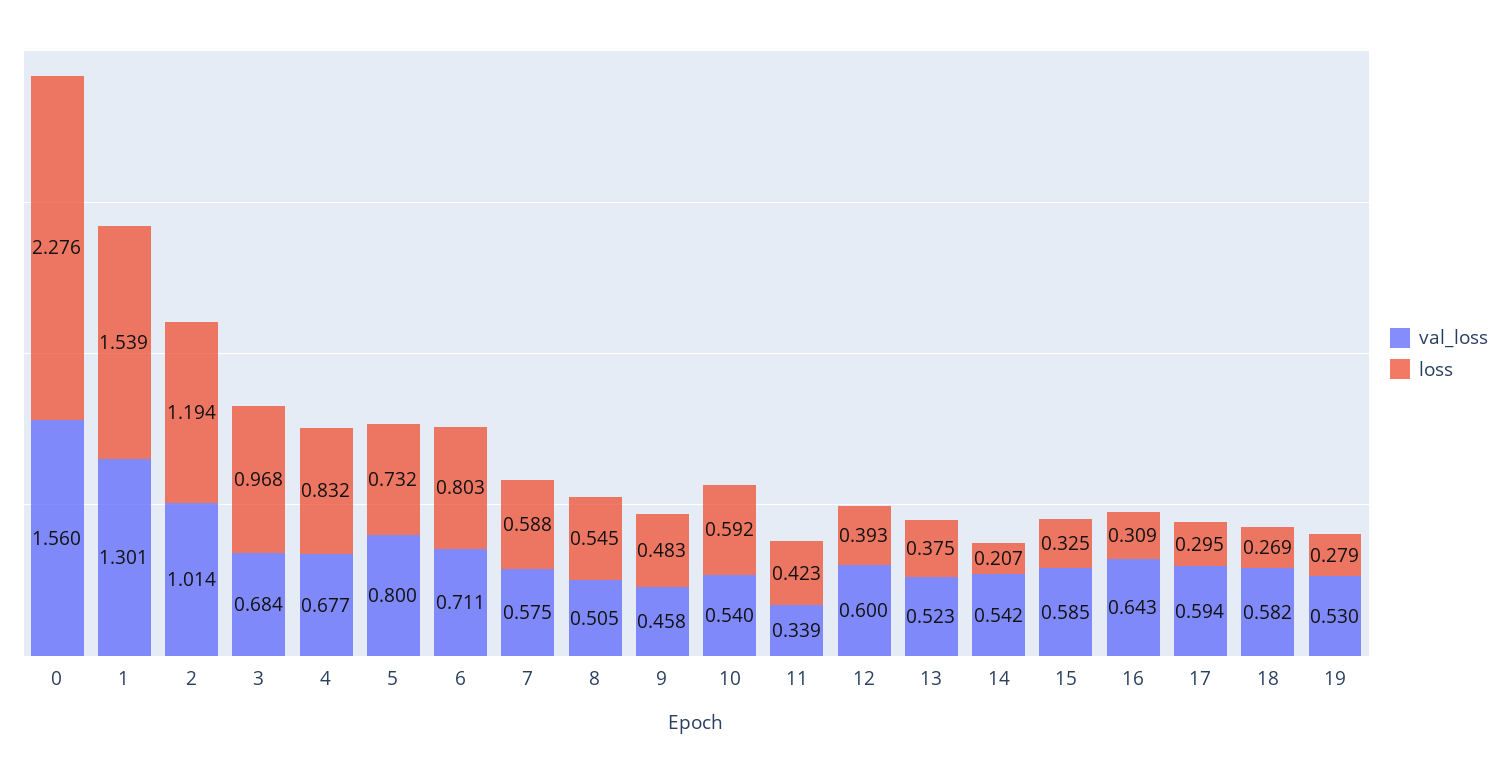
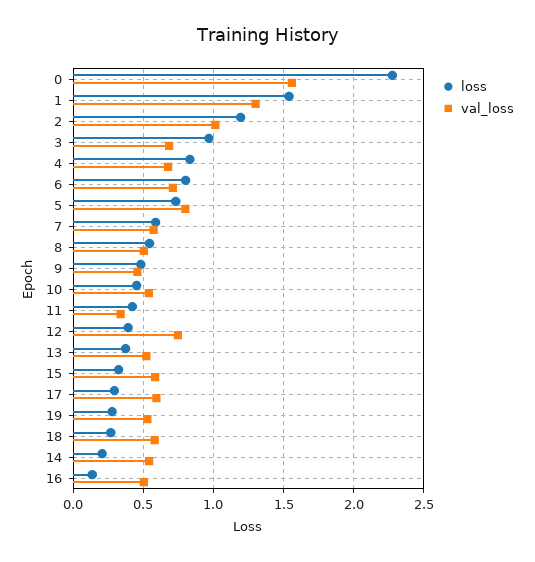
loss, 10: 0.592 -> 0.45
val_loss, 12: 0.6 -> 0.75
val_loss, 16: 0.643 -> 0.5
loss, 16: 0.309 -> 0.15

